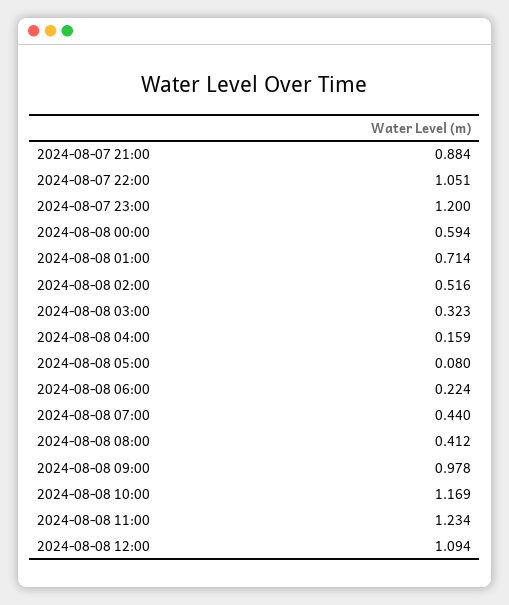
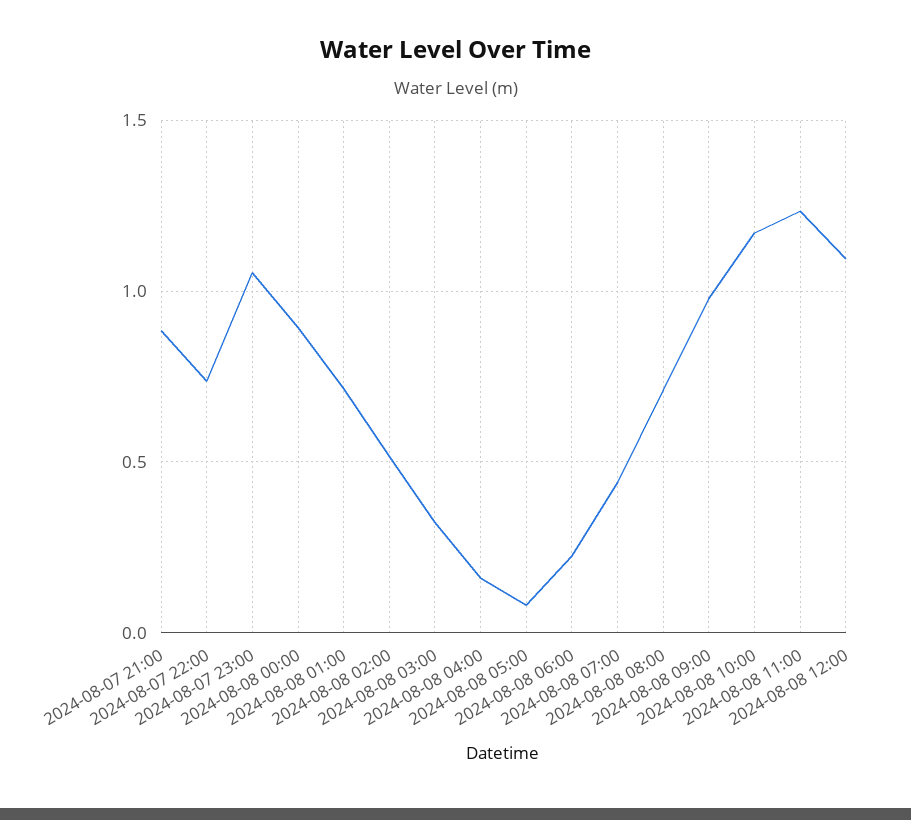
2024-08-07 22:00: 1.051 -> 0.75
2024-08-07 23:00: 1.2 -> 1.05
2024-08-08 00:00: 0.594 -> 0.9
2024-08-08 08:00: 0.412 -> 0.7

